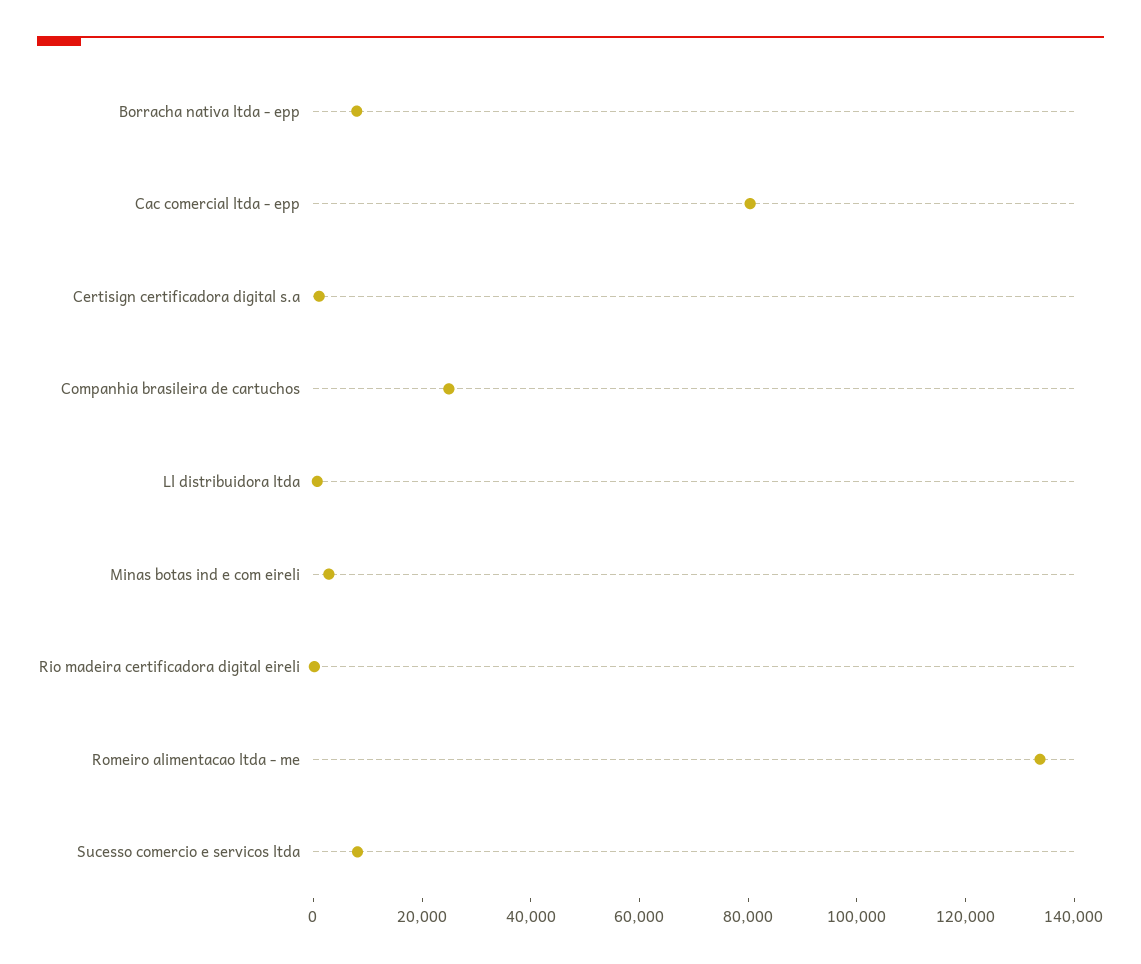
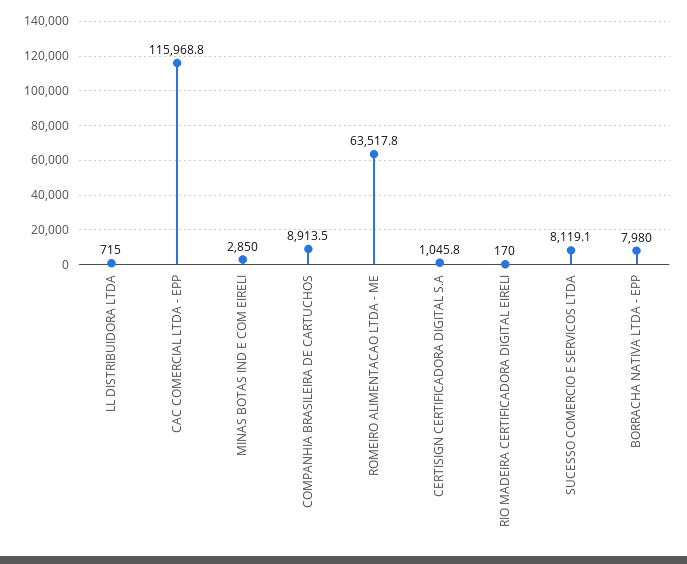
Cac comercial ltda - epp: 80000 -> 115968.8
Companhia brasileira de cartuchos: 25000 -> 8913.5
Romeiro alimentacao ltda - me: 135000 -> 63517.8

